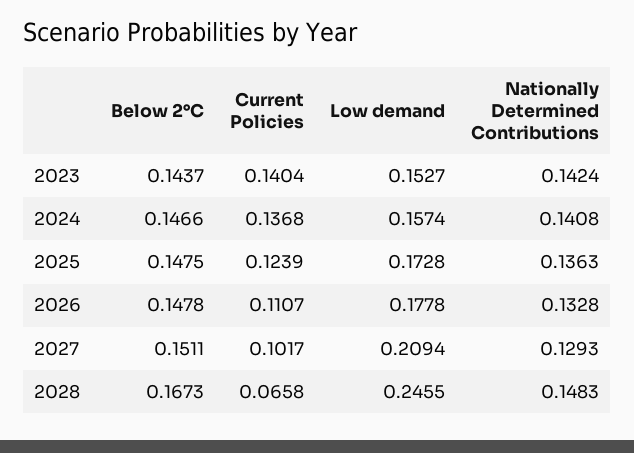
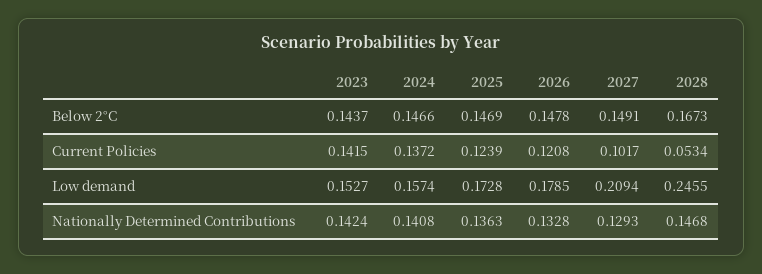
Current Policies, 2023: 0.1404 -> 0.1415
Current Policies, 2024: 0.1368 -> 0.1372
Below 2°C, 2025: 0.1475 -> 0.1469
Current Policies, 2026: 0.1107 -> 0.1208
Low demand, 2026: 0.1778 -> 0.1785
Below 2°C, 2027: 0.1511 -> 0.1491
Current Policies, 2028: 0.0658 -> 0.0534
Nationally Determined Contributions, 2028: 0.1483 -> 0.1468

